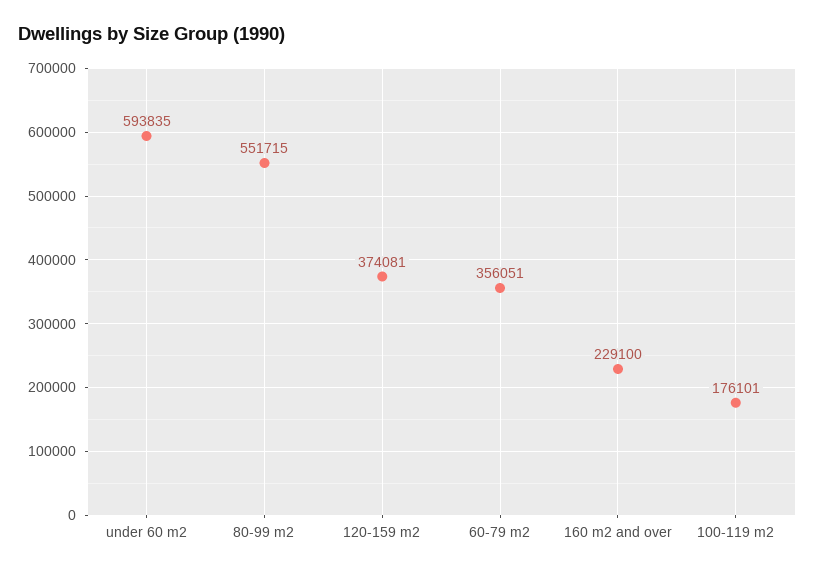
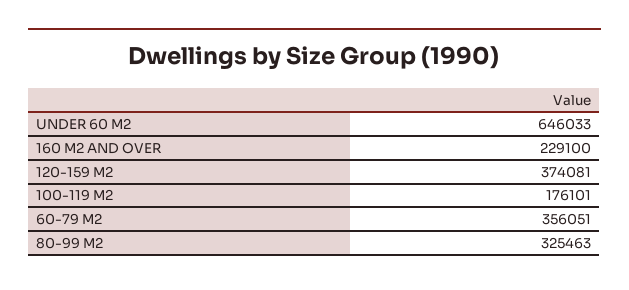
under 60 m2: 593835 -> 646033
80-99 m2: 551715 -> 325463

